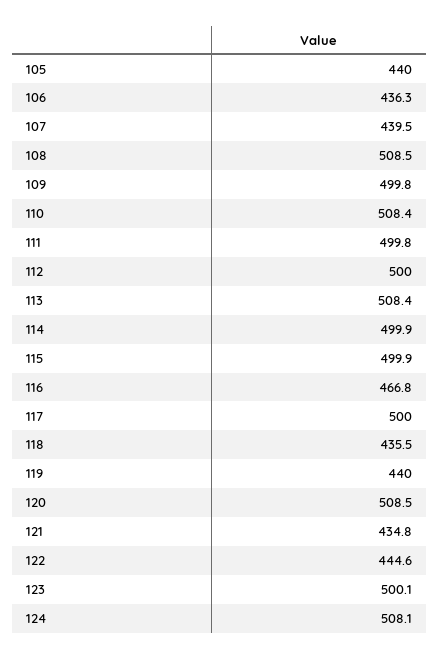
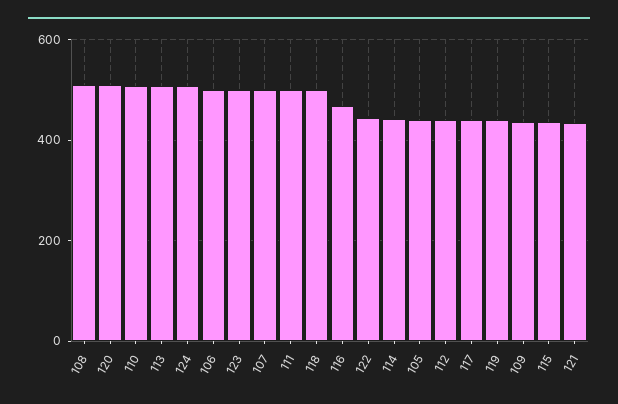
106: 436.3 -> 500
107: 439.5 -> 500
109: 499.8 -> 440
112: 500 -> 440
114: 499.9 -> 440
115: 499.9 -> 440
117: 500 -> 440
118: 435.5 -> 500

